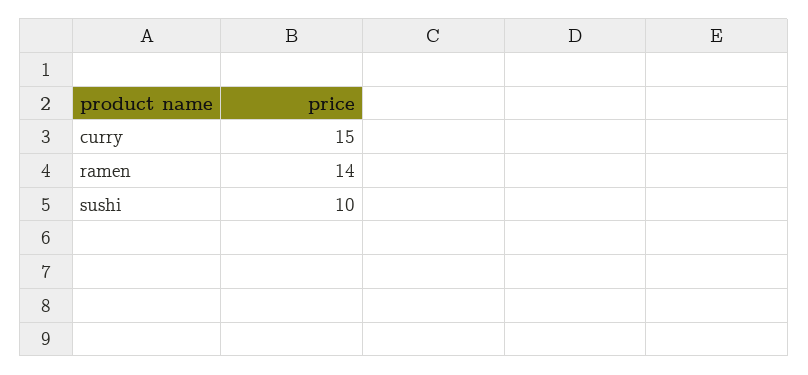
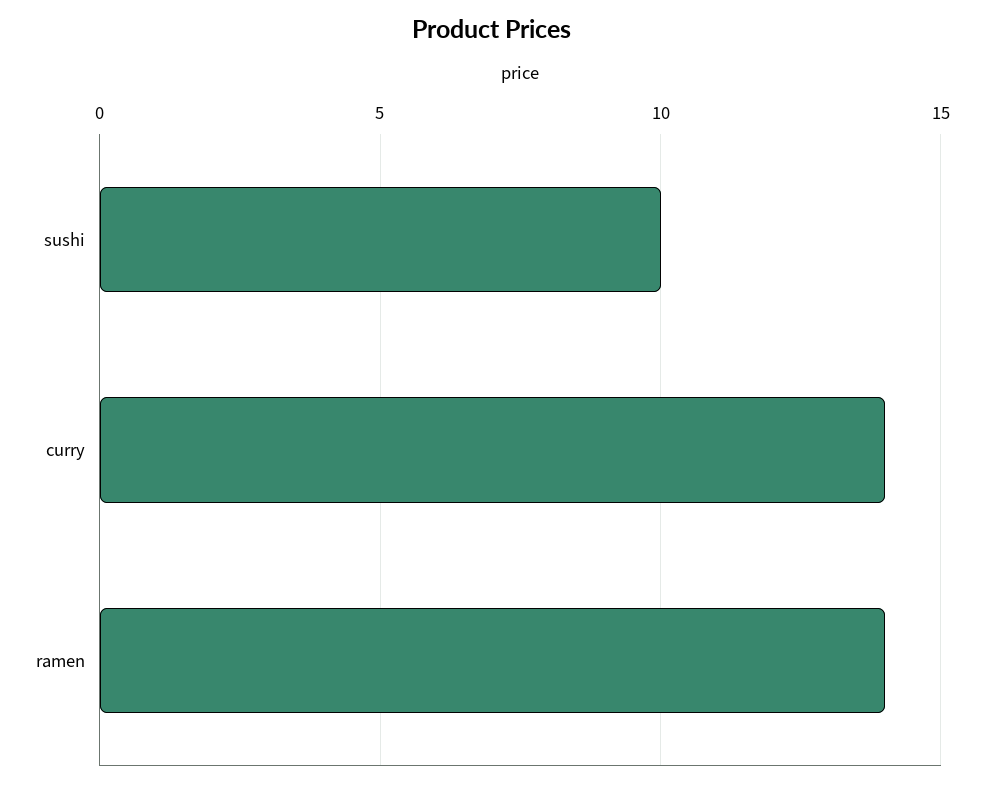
curry: 15 -> 14

